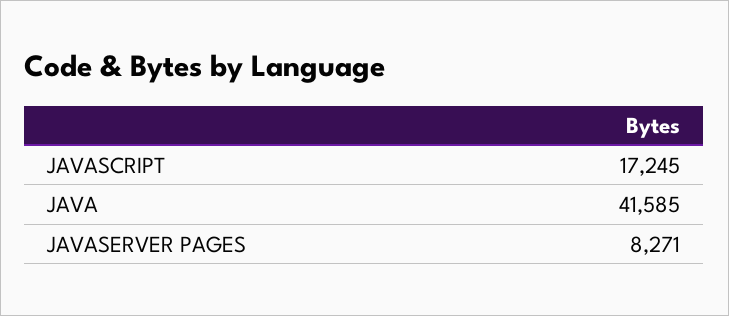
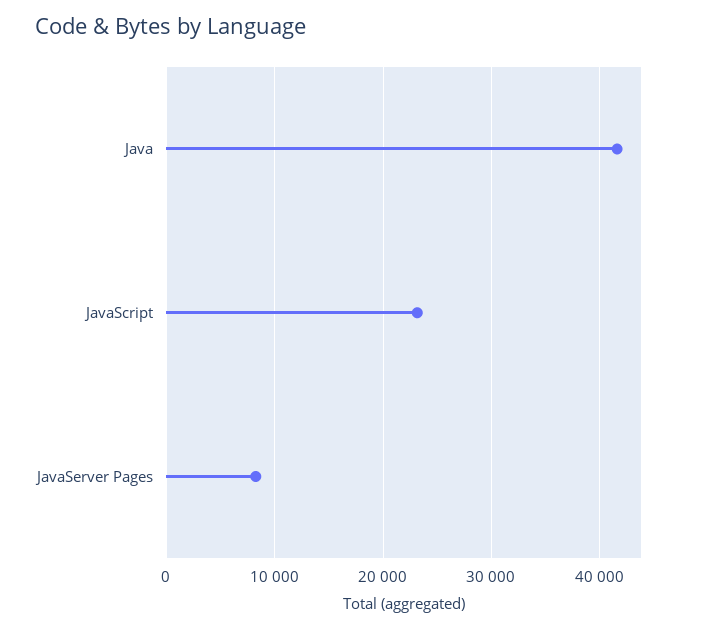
JAVASCRIPT: 17245 -> 23000

